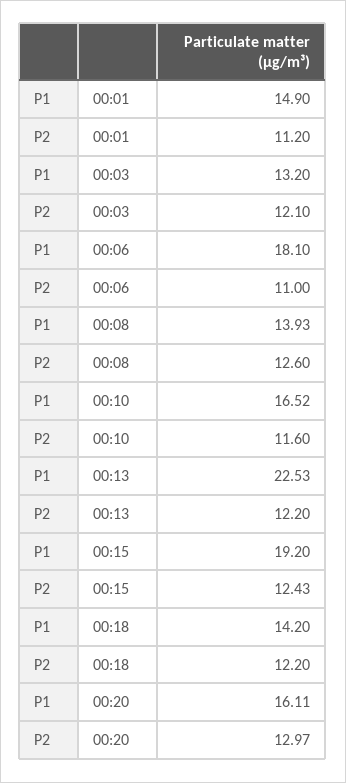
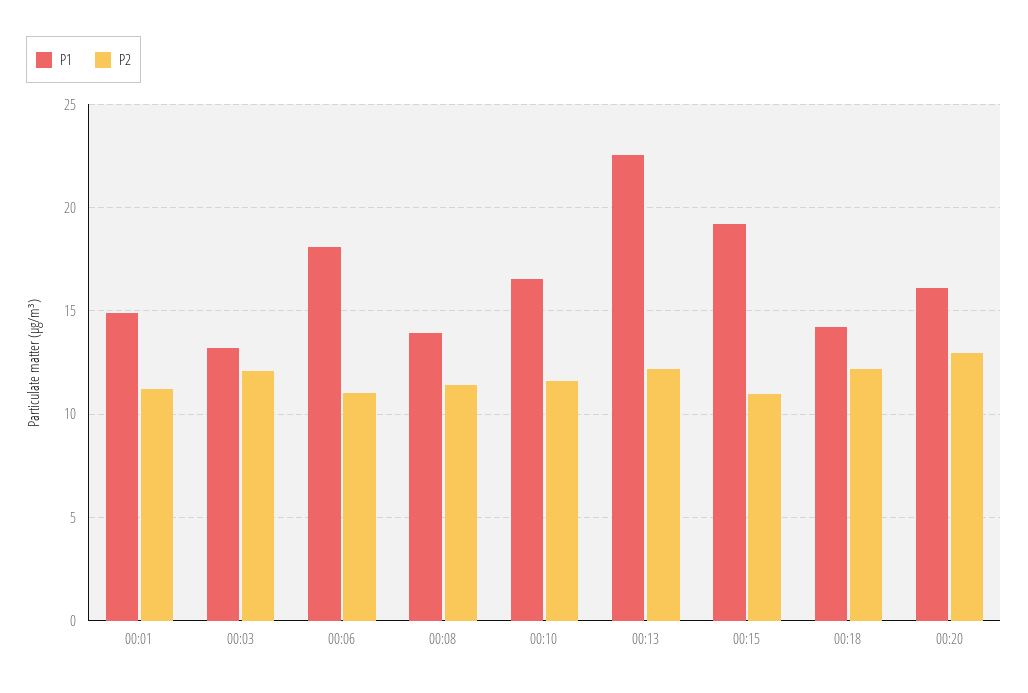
P2, 00:08: 12.6 -> 11.5
P2, 00:15: 12.43 -> 11

